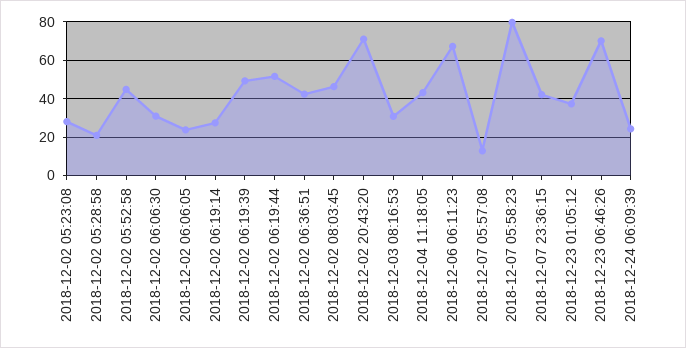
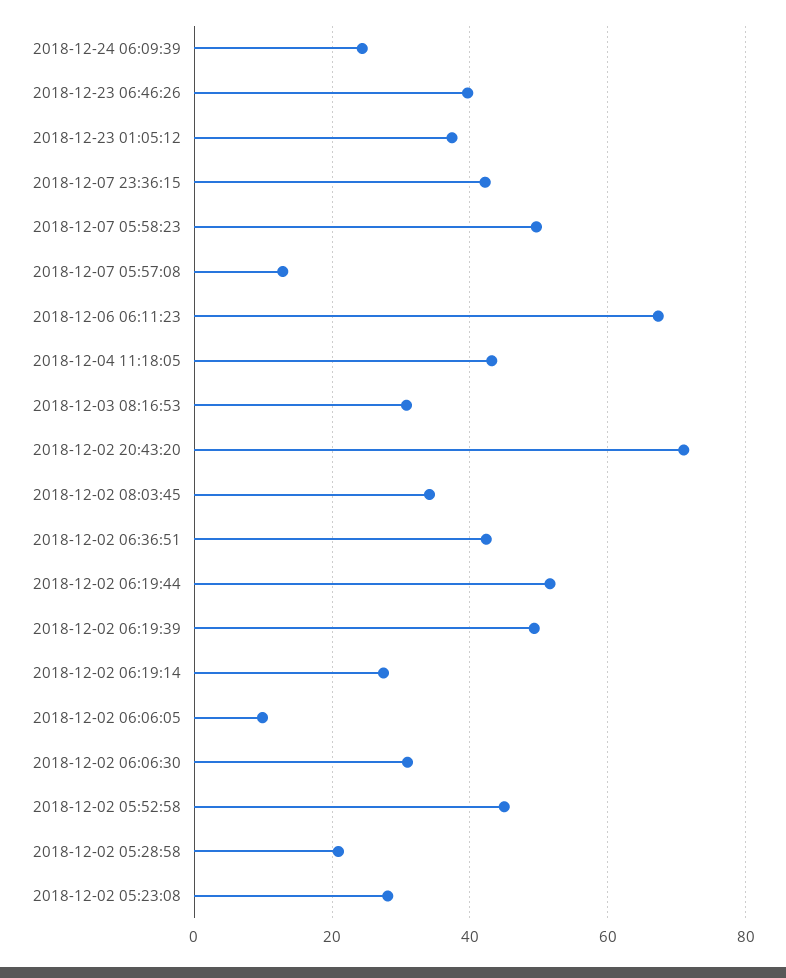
2018-12-02 06:06:05: 25 -> 10
2018-12-02 08:03:45: 45 -> 34
2018-12-07 05:58:23: 80 -> 50
2018-12-23 06:46:26: 70 -> 40

